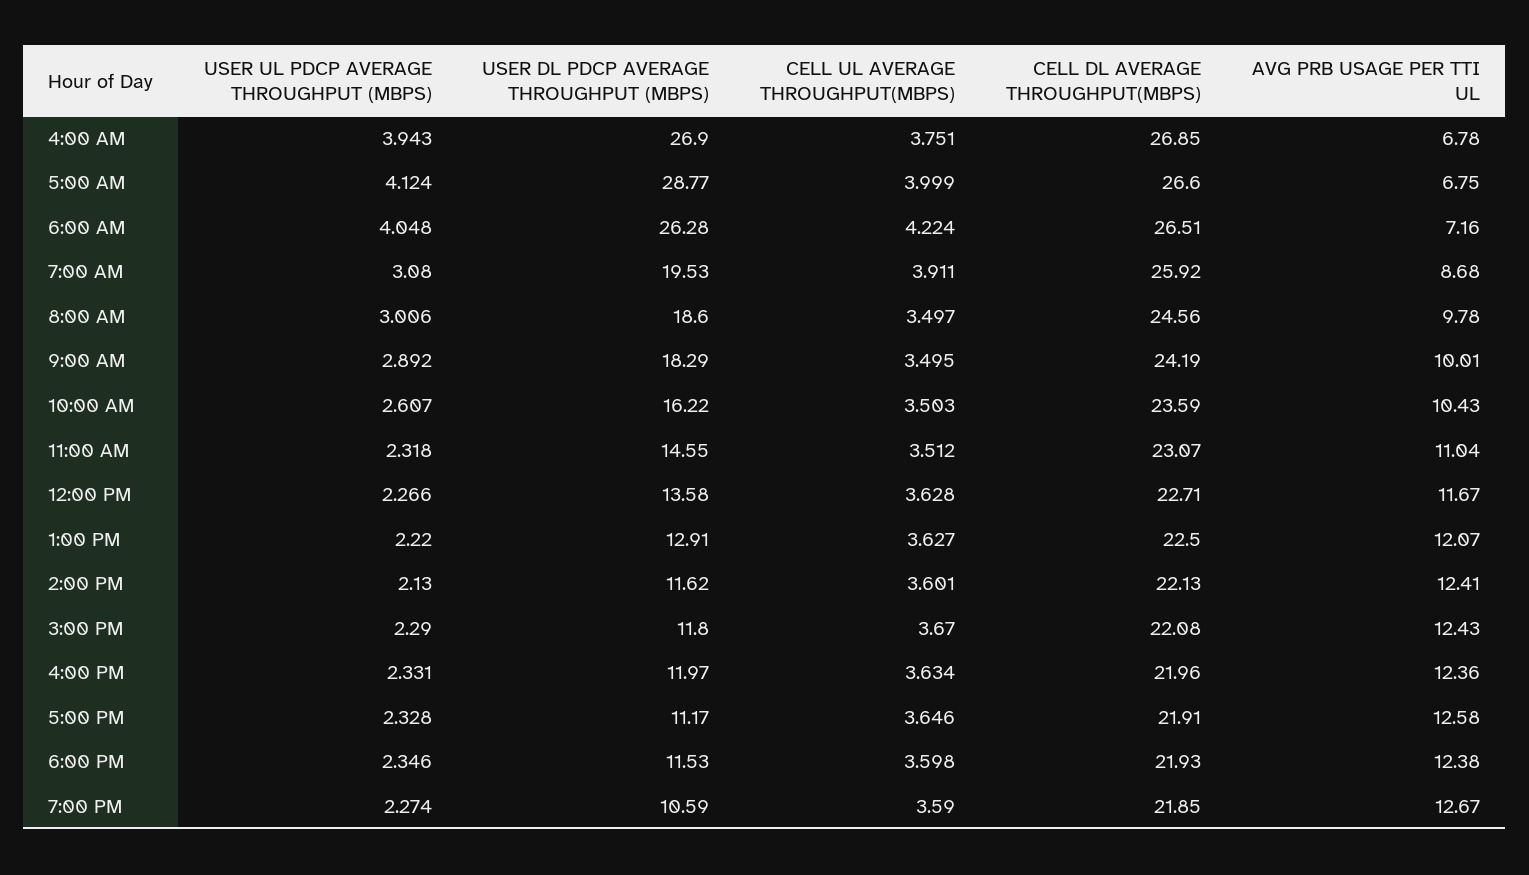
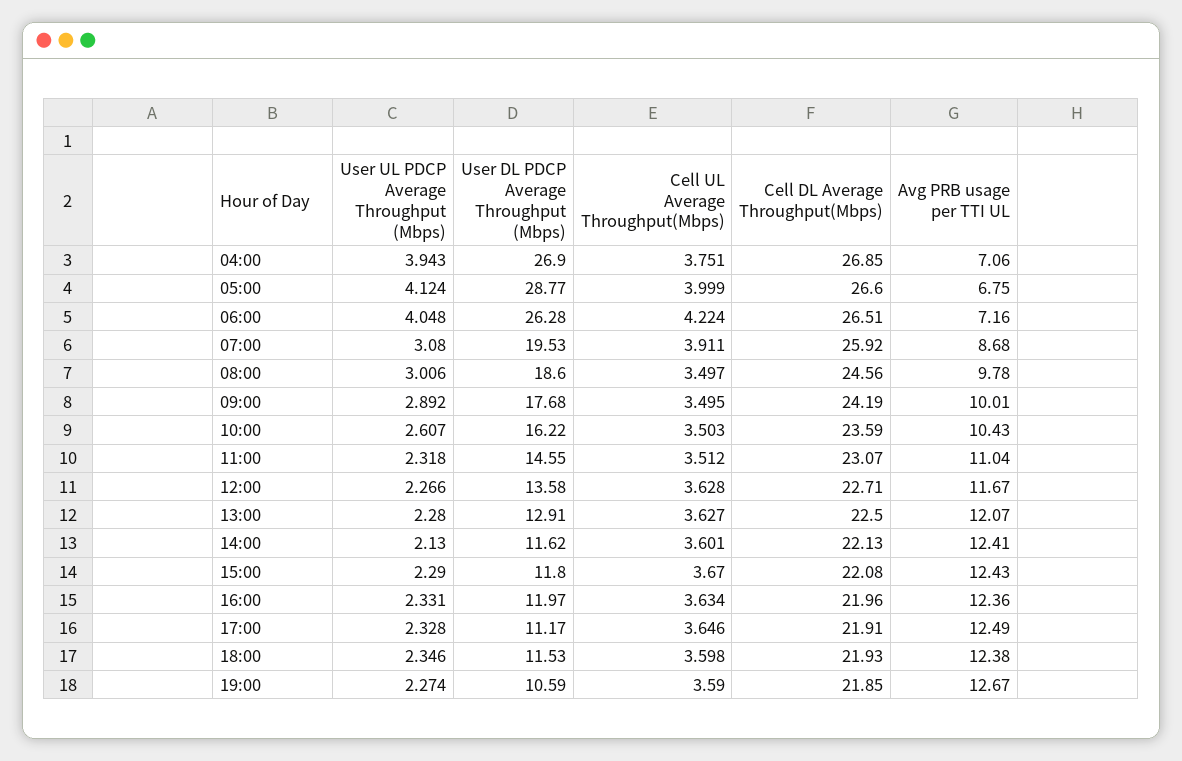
AVG PRB USAGE PER TTI UL, 4:00 AM: 6.78 -> 7.06
USER DL PDCP AVERAGE THROUGHPUT (MBPS), 9:00 AM: 18.29 -> 17.68
USER UL PDCP AVERAGE THROUGHPUT (MBPS), 1:00 PM: 2.22 -> 2.28
AVG PRB USAGE PER TTI UL, 5:00 PM: 12.58 -> 12.49

